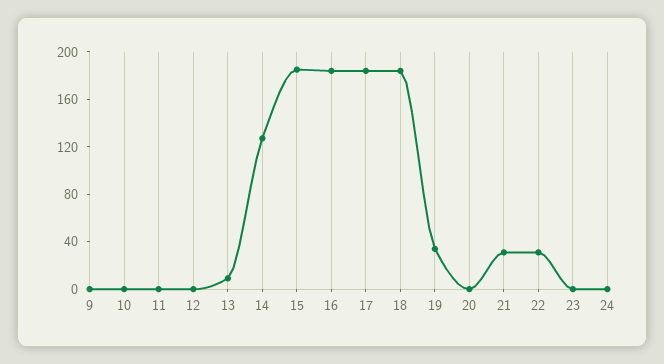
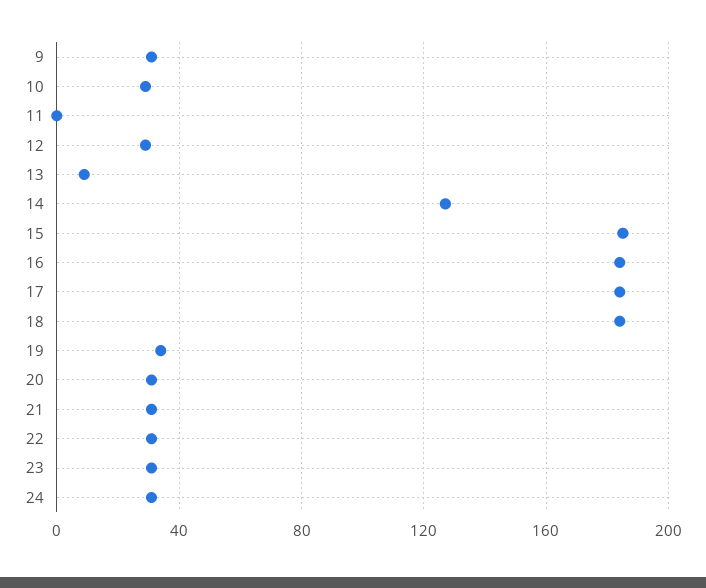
9: 0 -> 30
10: 0 -> 30
12: 0 -> 30
20: 0 -> 30
23: 0 -> 30
24: 0 -> 30

